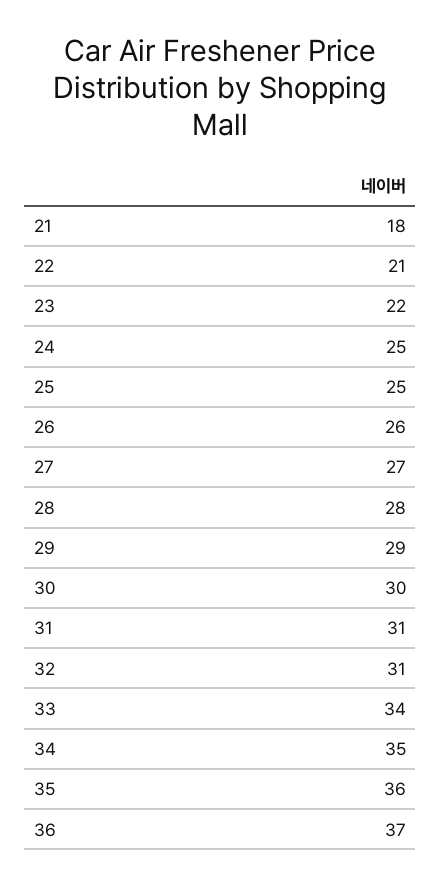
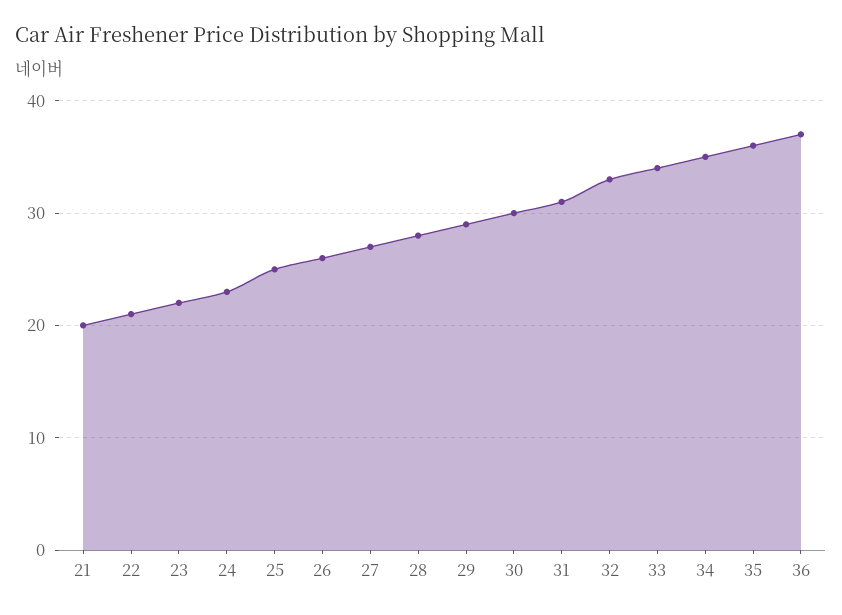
21: 18 -> 20
24: 25 -> 23
32: 31 -> 33

